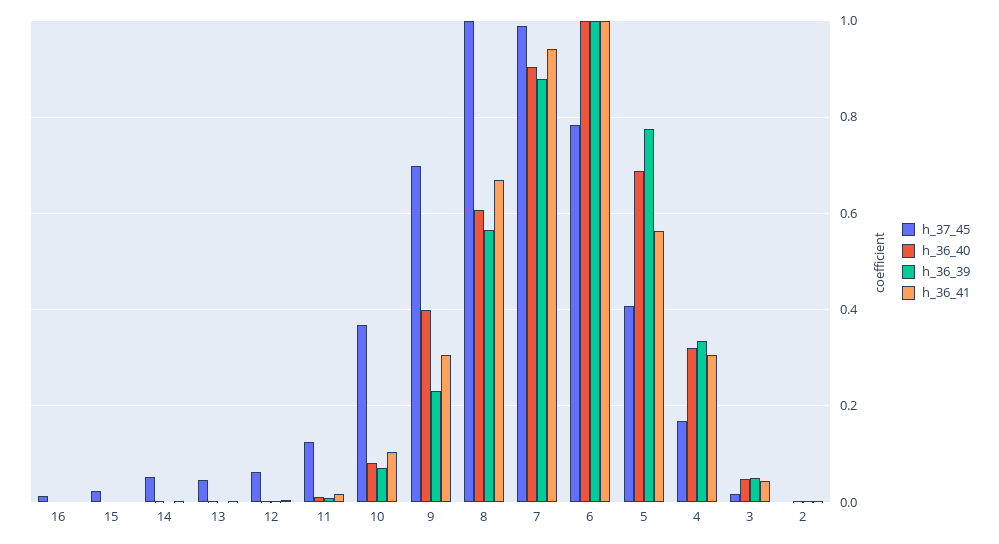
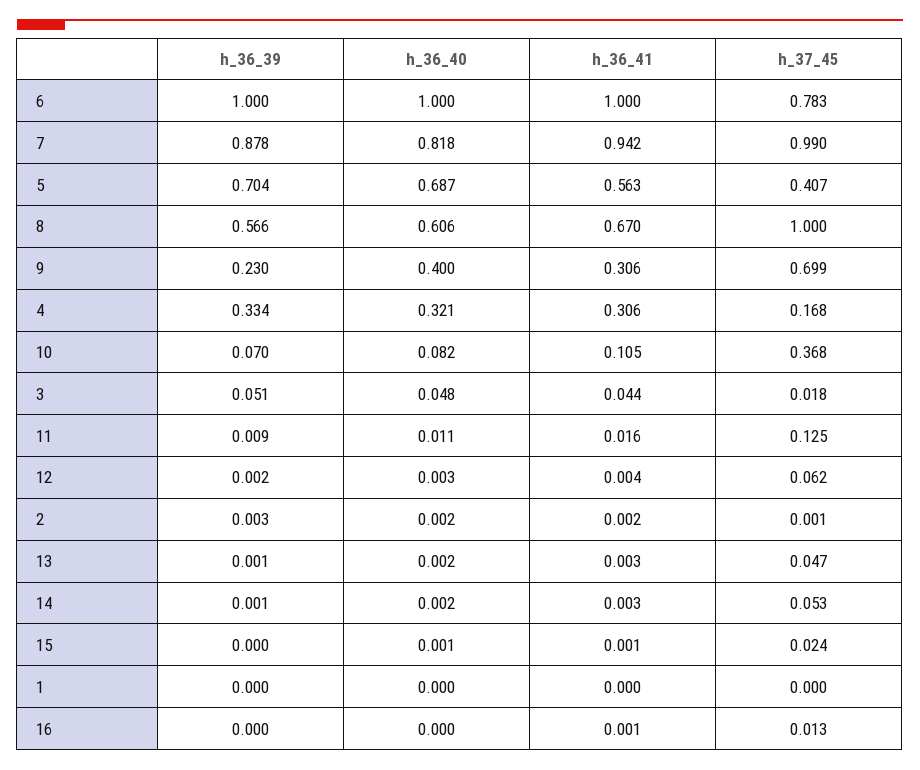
h_36_40, 7: 0.9 -> 0.818
h_36_39, 5: 0.78 -> 0.704
h_36_39, 1: none -> 0
h_36_40, 1: none -> 0
h_36_41, 1: none -> 0
h_37_45, 1: none -> 0

